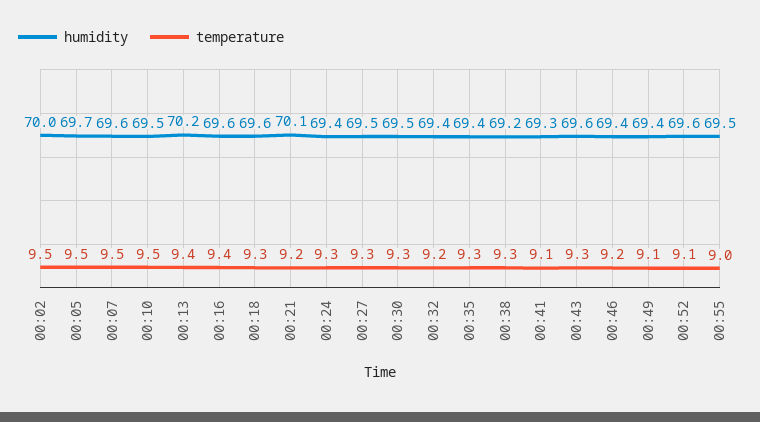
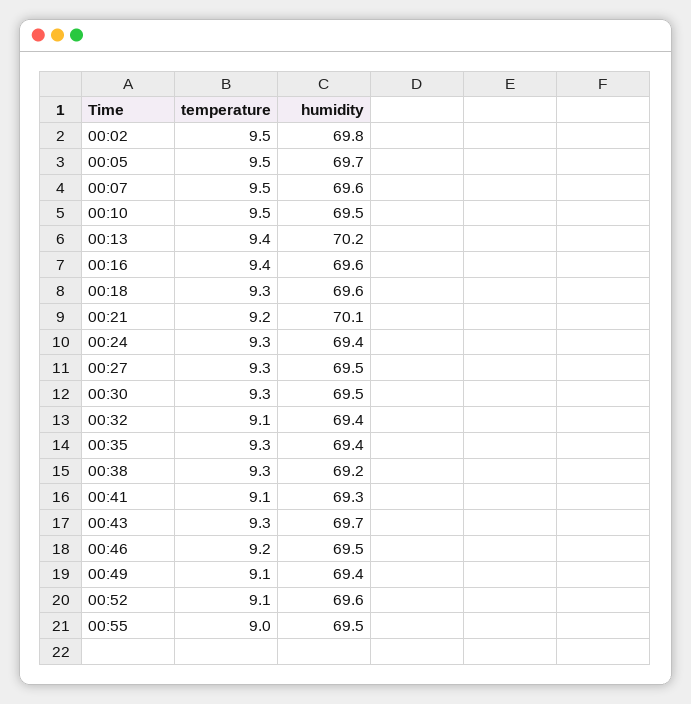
humidity, 00:02: 70 -> 69.8
temperature, 00:32: 9.2 -> 9.1
humidity, 00:43: 69.6 -> 69.7
humidity, 00:46: 69.4 -> 69.5

